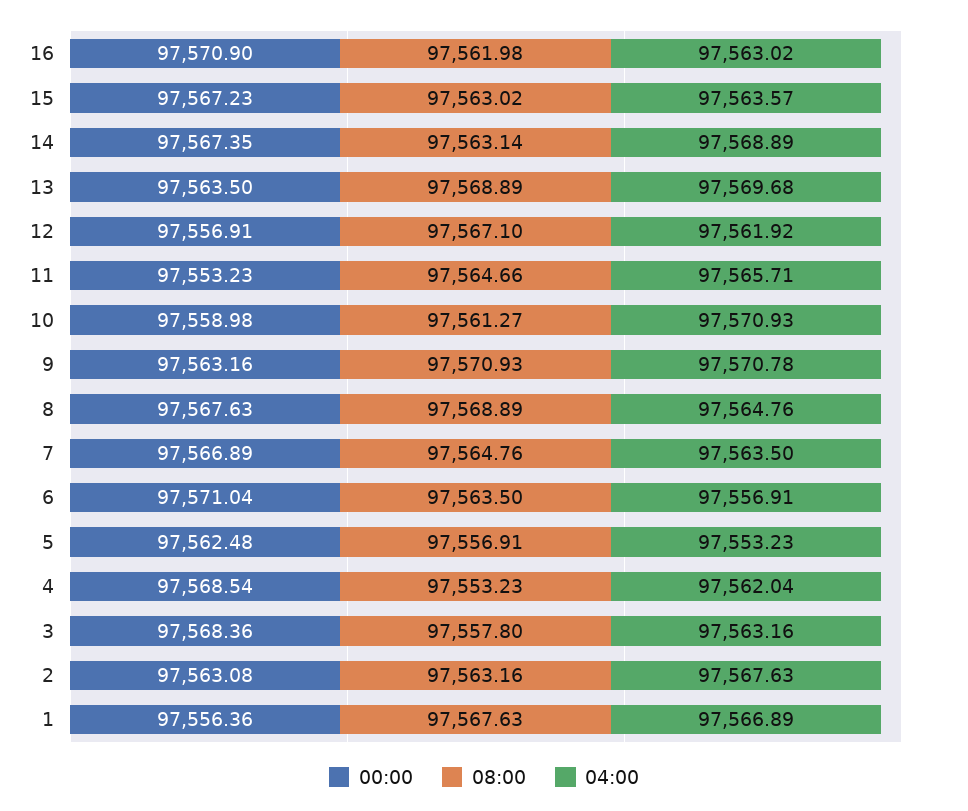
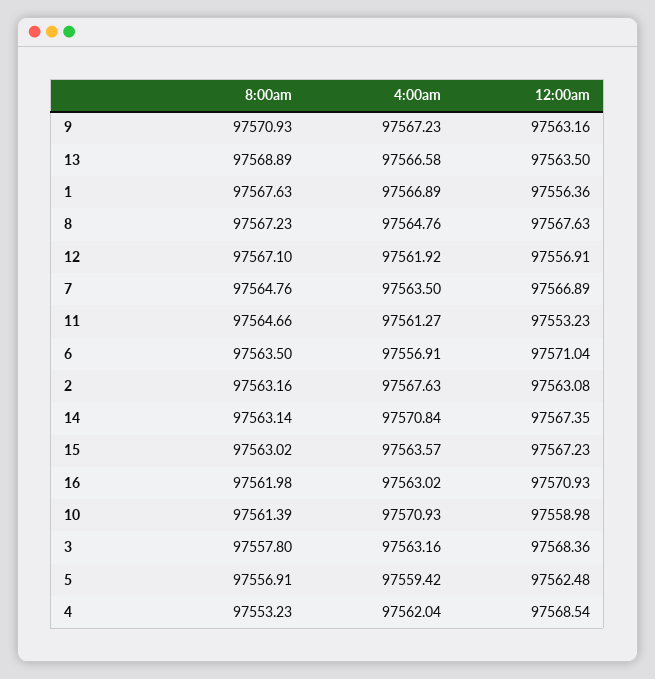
00:00, 16: 97570.9 -> 97570.93
04:00, 14: 97568.89 -> 97570.84
04:00, 13: 97569.68 -> 97566.58
04:00, 11: 97565.71 -> 97561.27
08:00, 10: 97561.27 -> 97561.39
04:00, 9: 97570.78 -> 97567.23
08:00, 8: 97568.89 -> 97567.23
04:00, 5: 97553.23 -> 97559.42

